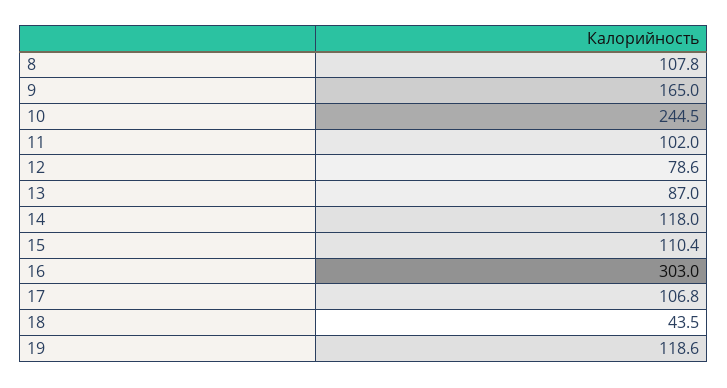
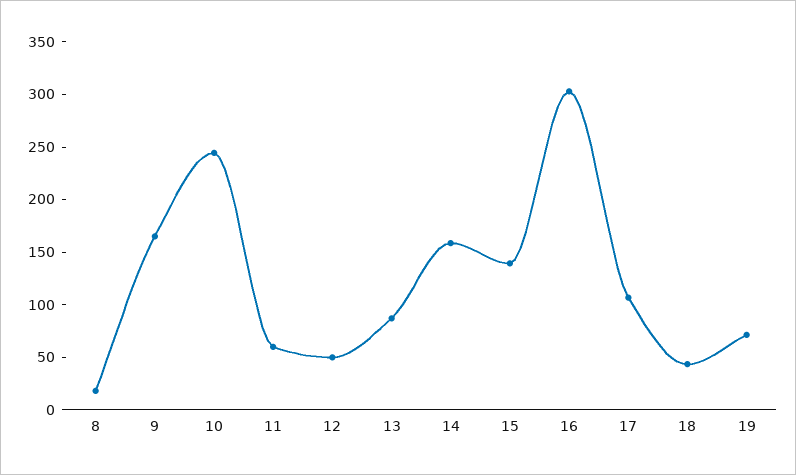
8: 107.8 -> 20
11: 102 -> 60
12: 78.6 -> 50
14: 118 -> 160
15: 110.4 -> 140
19: 118.6 -> 70

